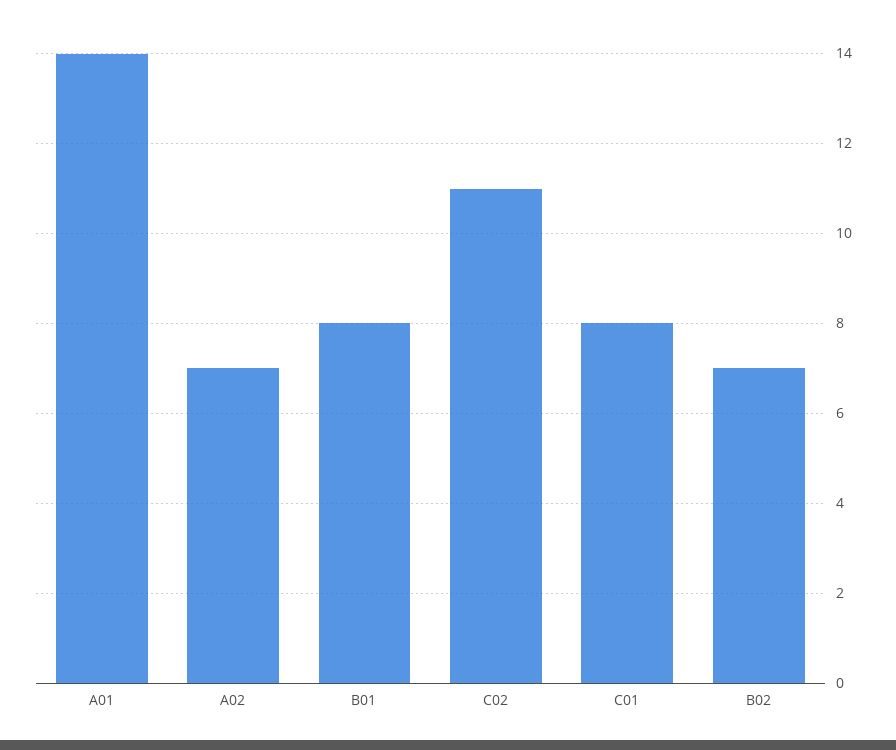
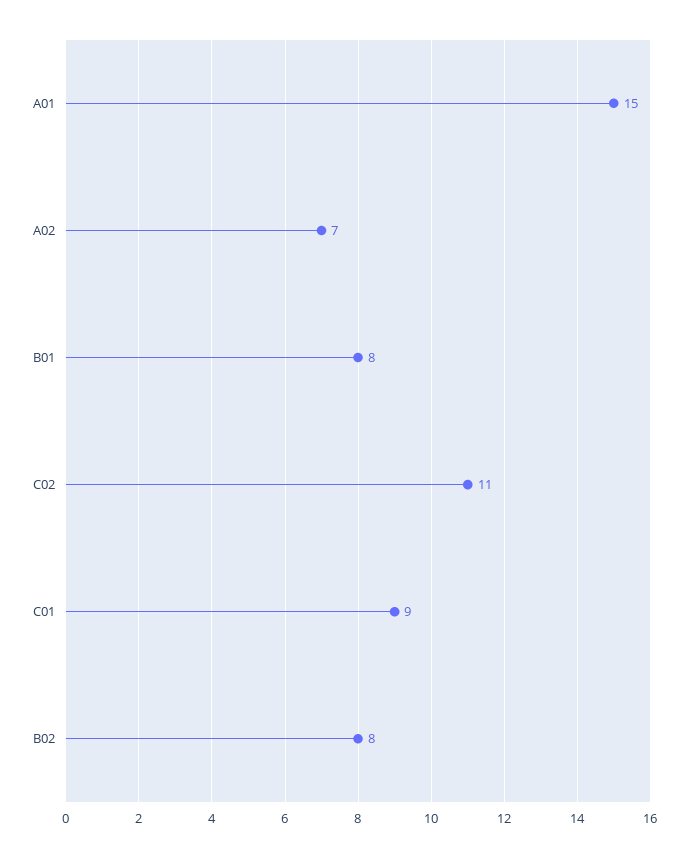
A01: 14 -> 15
C01: 8 -> 9
B02: 7 -> 8

